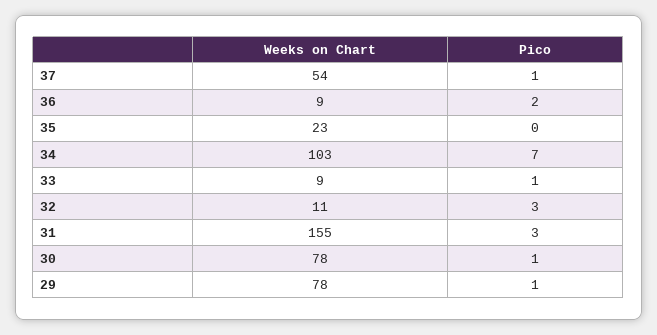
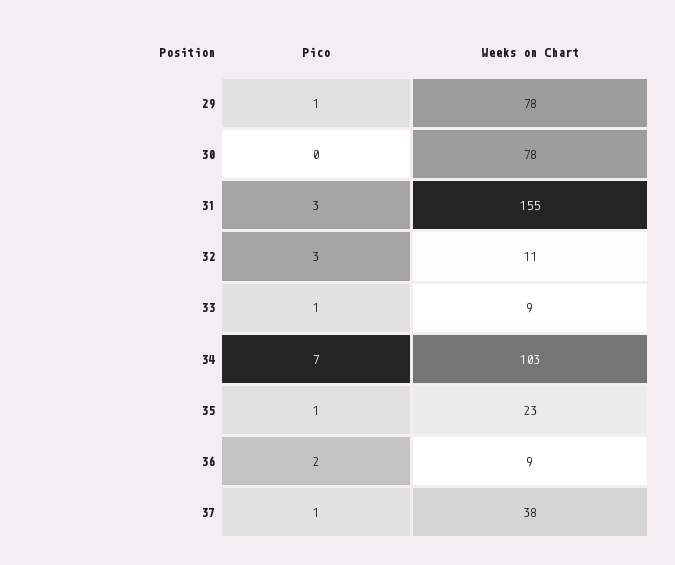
Weeks on Chart, 37: 54 -> 38
Pico, 35: 0 -> 1
Pico, 30: 1 -> 0

